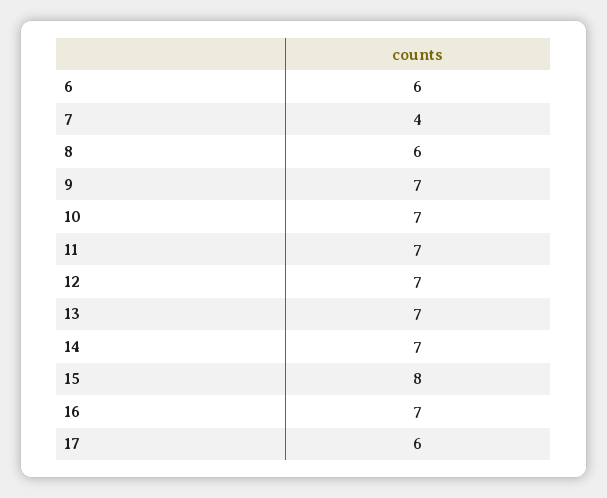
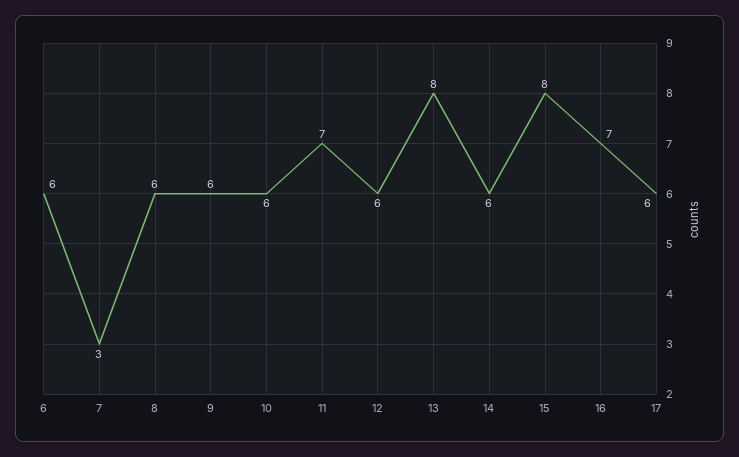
7: 4 -> 3
9: 7 -> 6
10: 7 -> 6
12: 7 -> 6
13: 7 -> 8
14: 7 -> 6

